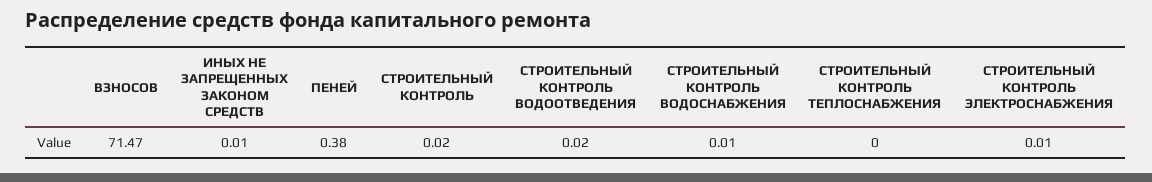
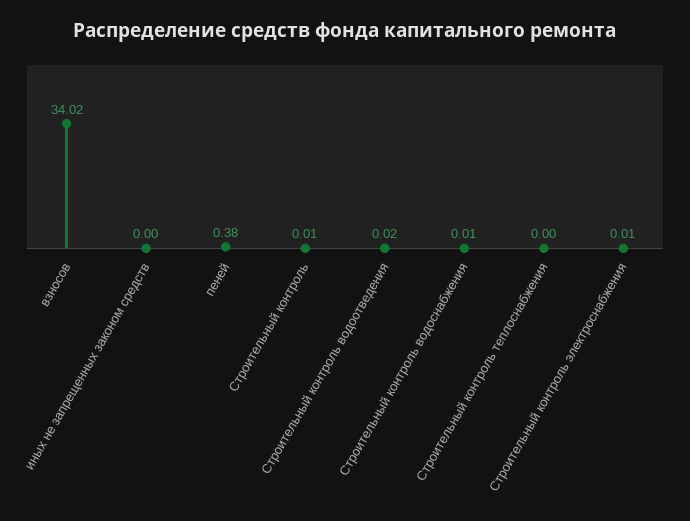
ВЗНОСОВ: 71.47 -> 34.02
ИНЫХ НЕ ЗАПРЕЩЕННЫХ ЗАКОНОМ СРЕДСТВ: 0.01 -> 0
СТРОИТЕЛЬНЫЙ КОНТРОЛЬ: 0.02 -> 0.01

